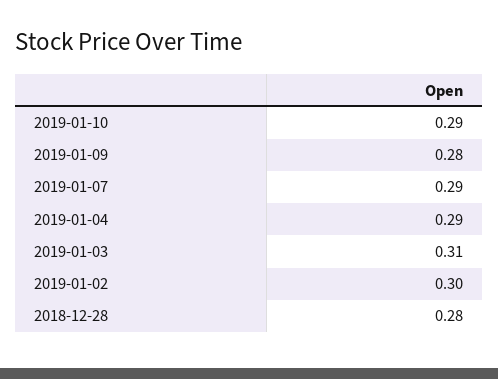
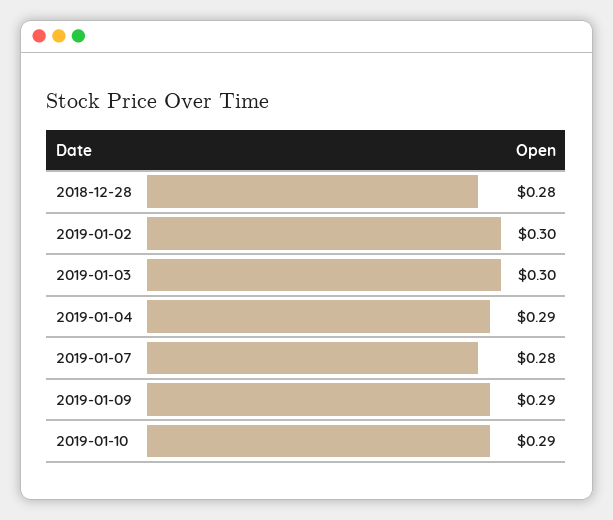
2019-01-09: 0.28 -> 0.29
2019-01-07: 0.29 -> 0.28
2019-01-03: 0.31 -> 0.3

